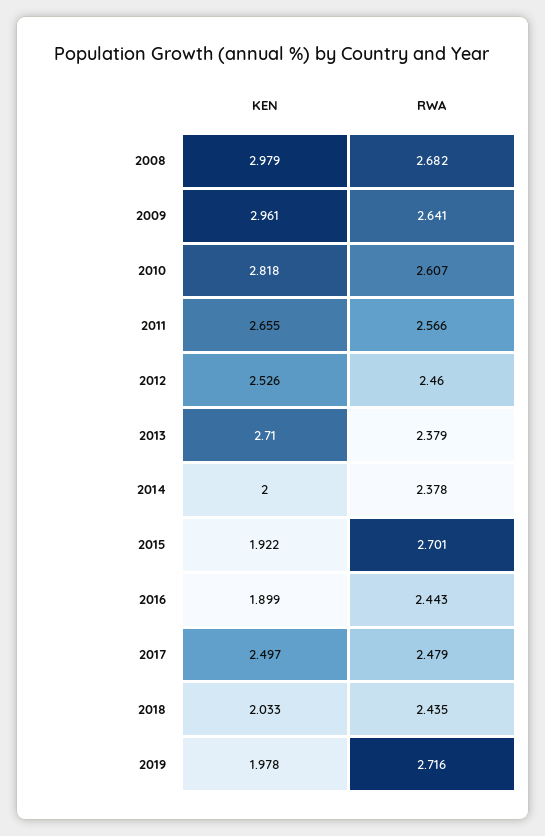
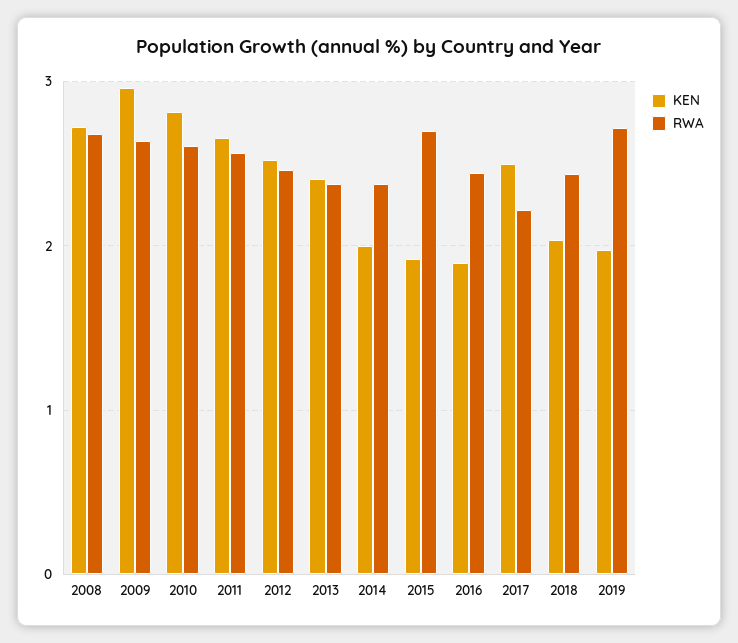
KEN, 2008: 2.979 -> 2.7
KEN, 2013: 2.71 -> 2.4
RWA, 2017: 2.479 -> 2.2

